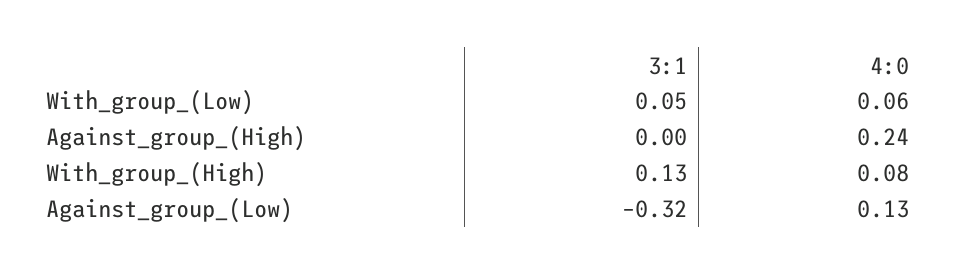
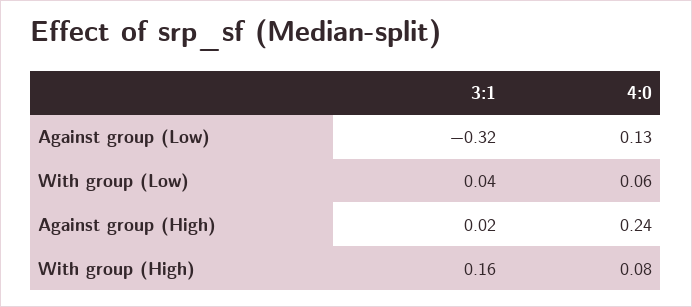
3:1, With_group_(Low): 0.05 -> 0.04
3:1, Against_group_(High): 0 -> 0.02
3:1, With_group_(High): 0.13 -> 0.16

